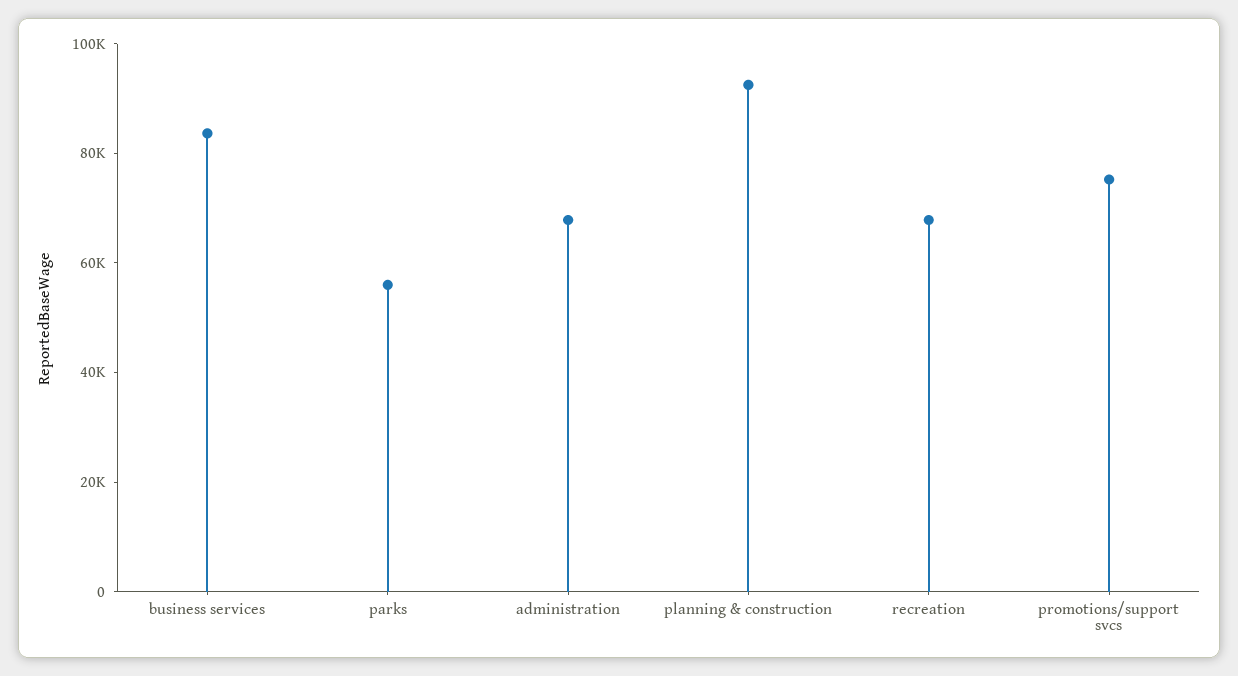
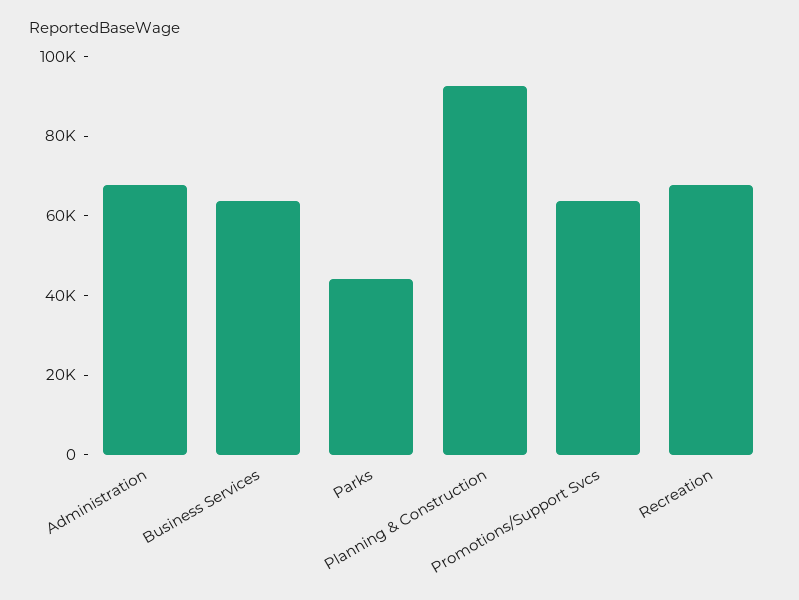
business services: 85000 -> 65000
parks: 55000 -> 45000
promotions/support svcs: 75000 -> 65000

